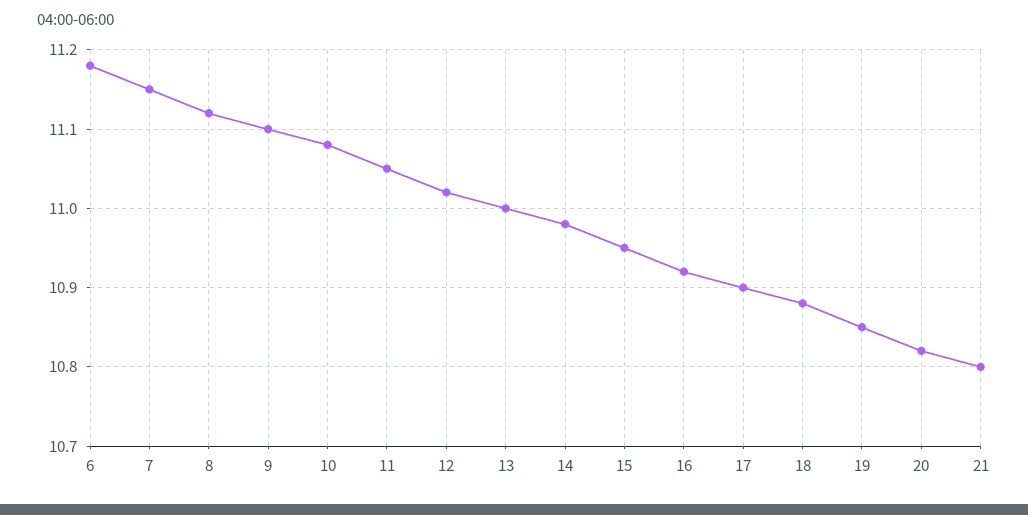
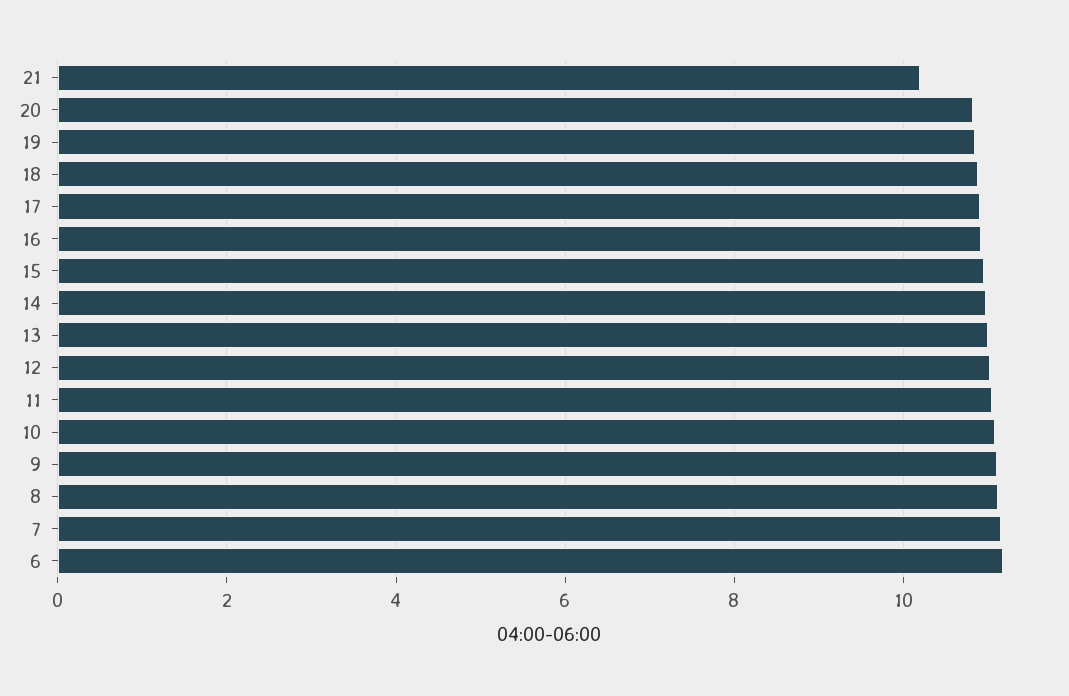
21: 10.8 -> 10.2

